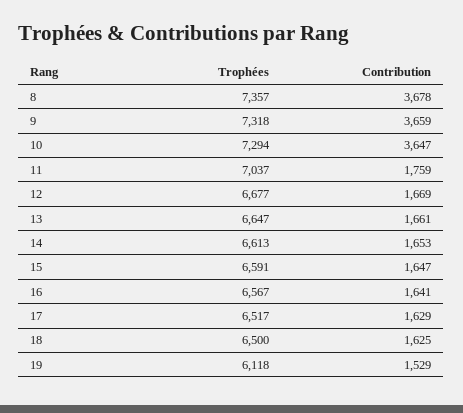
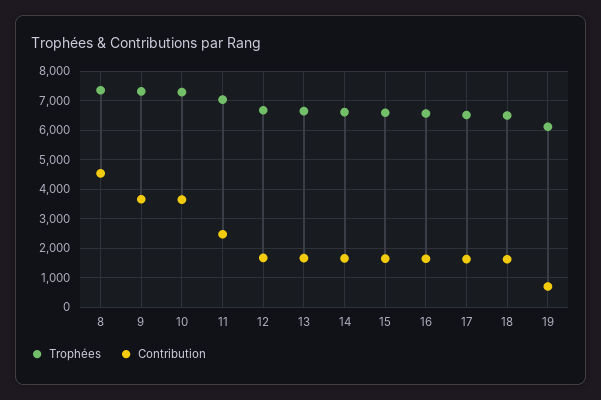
Contribution, 8: 3678 -> 4500
Contribution, 11: 1759 -> 2500
Contribution, 19: 1529 -> 750

